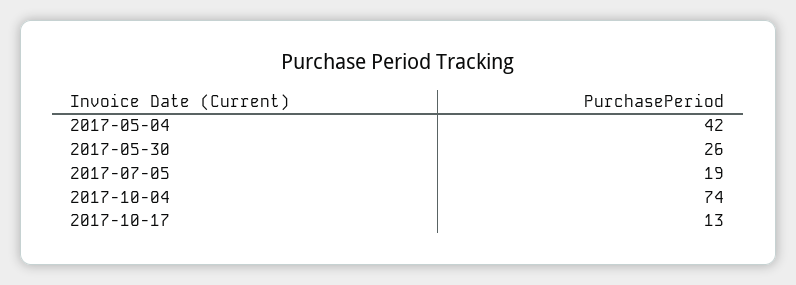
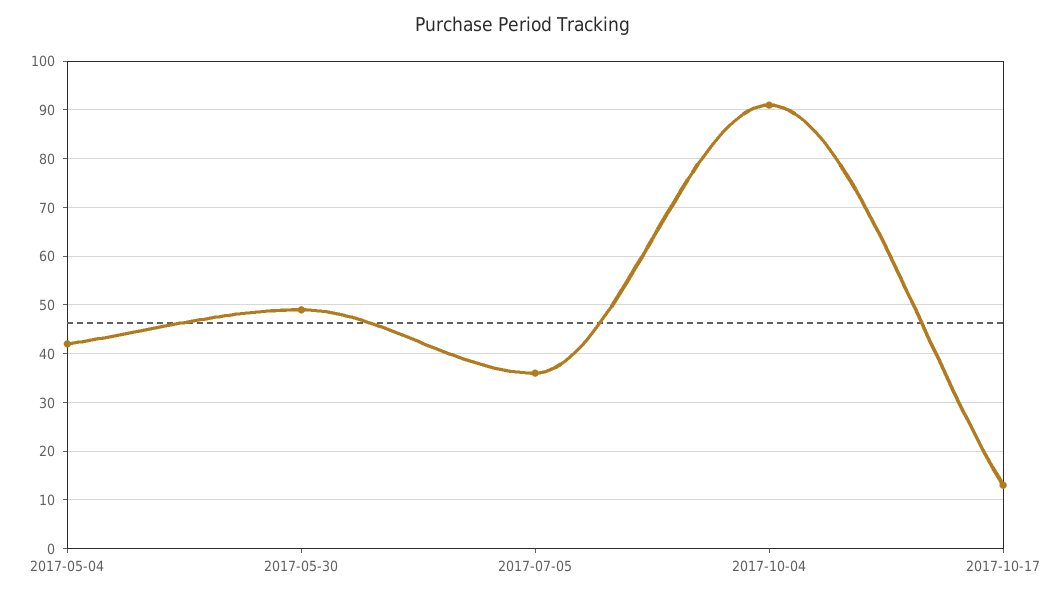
2017-05-30: 26 -> 50
2017-07-05: 19 -> 35
2017-10-04: 74 -> 90

